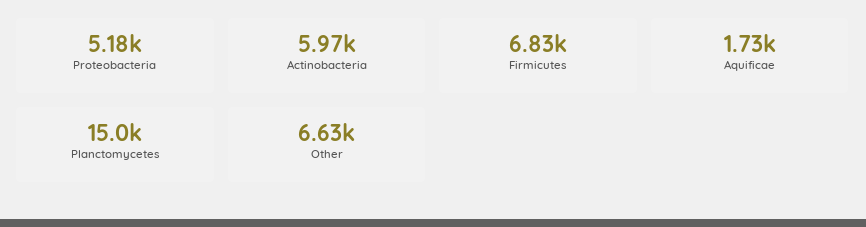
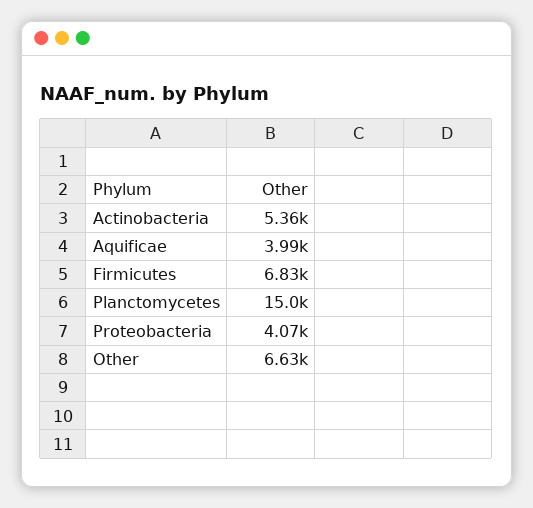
Proteobacteria: 5180 -> 4070
Actinobacteria: 5970 -> 5360
Aquificae: 1730 -> 3990

